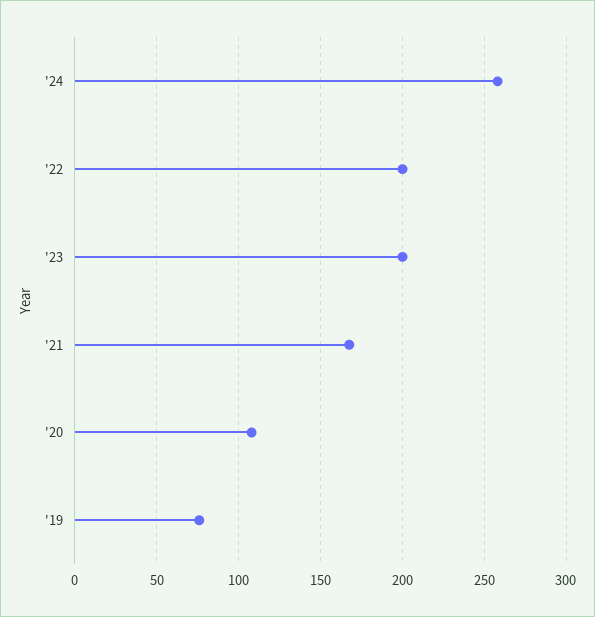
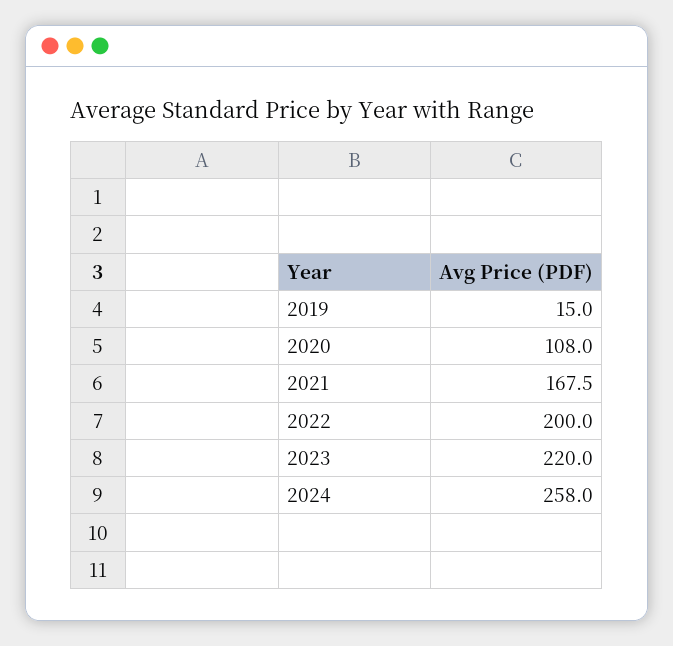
'23: 200 -> 220
'19: 75 -> 15

